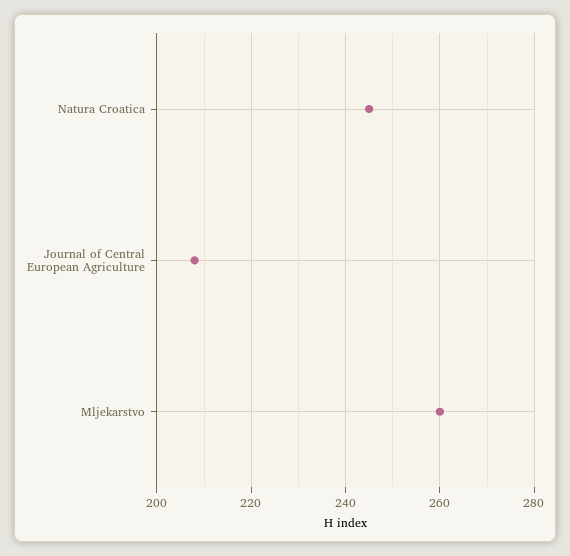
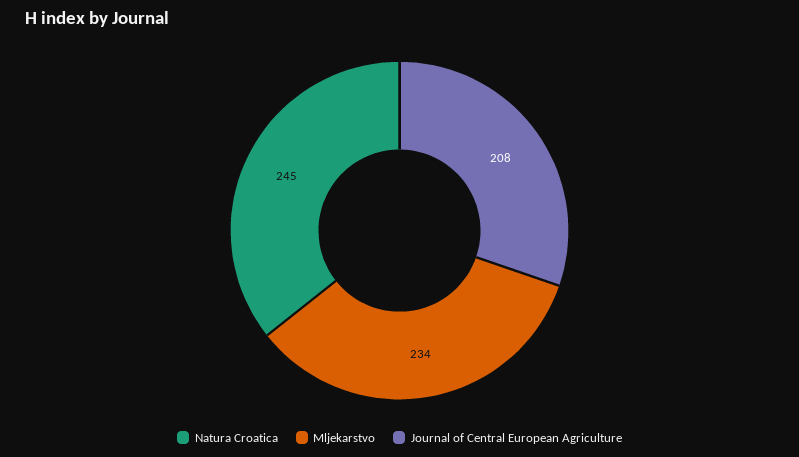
Mljekarstvo: 260 -> 234

